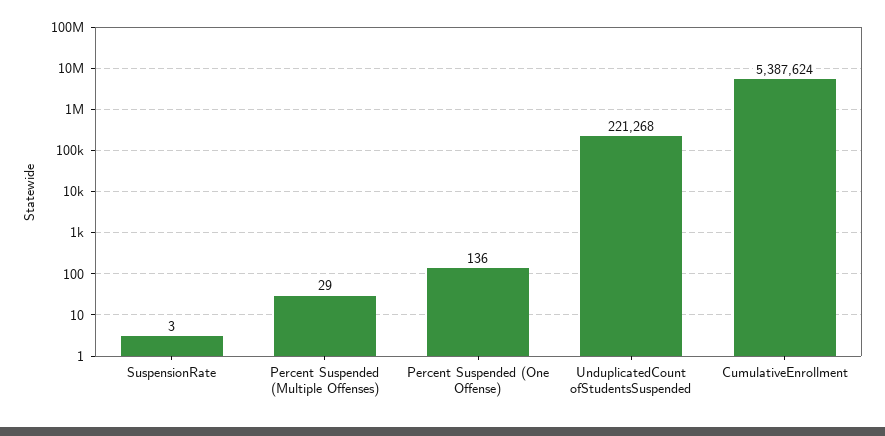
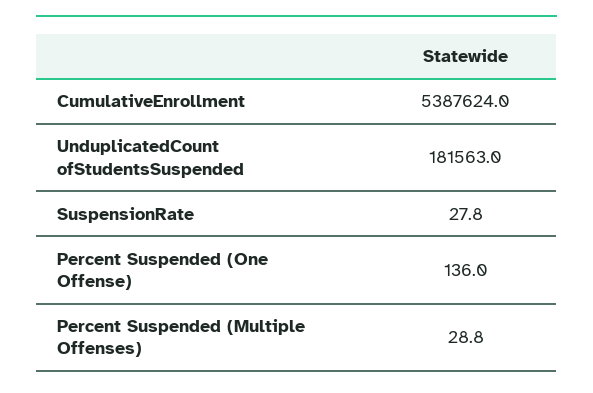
SuspensionRate: 3 -> 27.8
UnduplicatedCount ofStudentsSuspended: 221268 -> 181563

